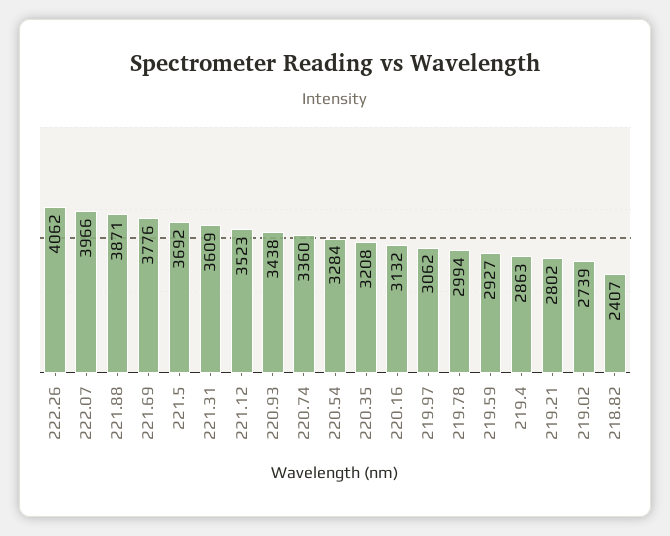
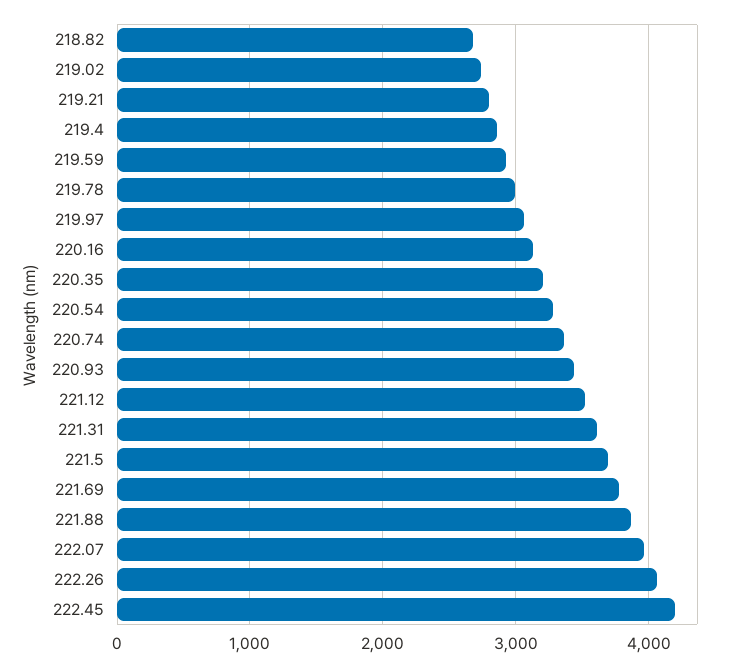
218.82: 2407 -> 2700
222.45: none -> 4200

